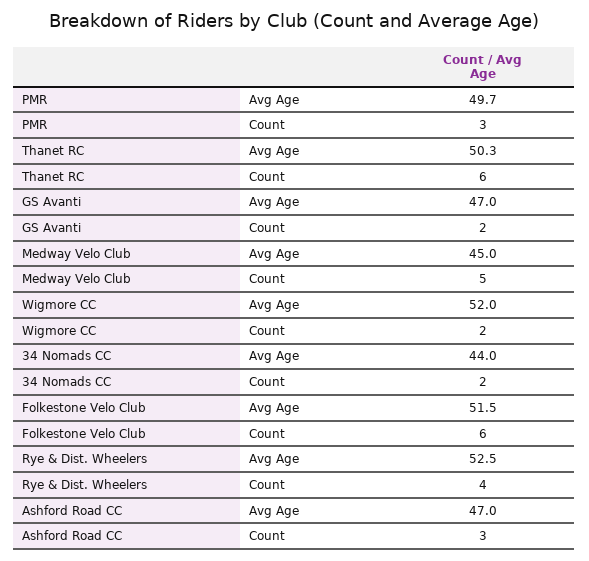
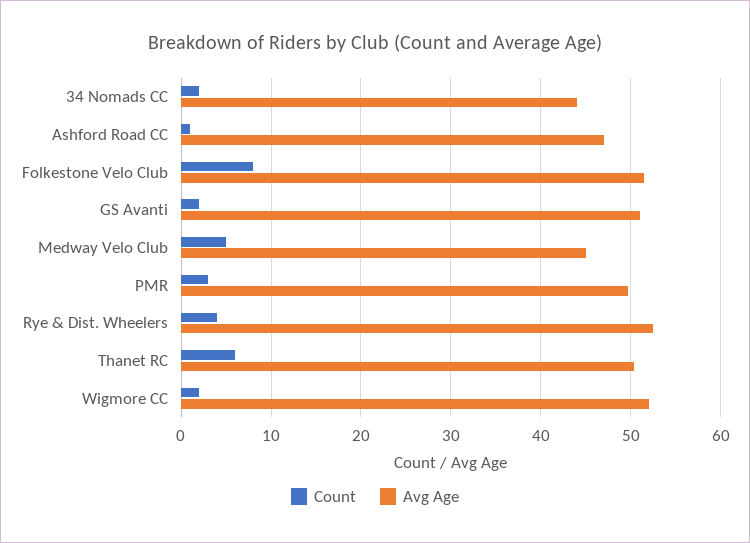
Avg Age, GS Avanti: 47 -> 51
Count, Folkestone Velo Club: 6 -> 8
Count, Ashford Road CC: 3 -> 1

